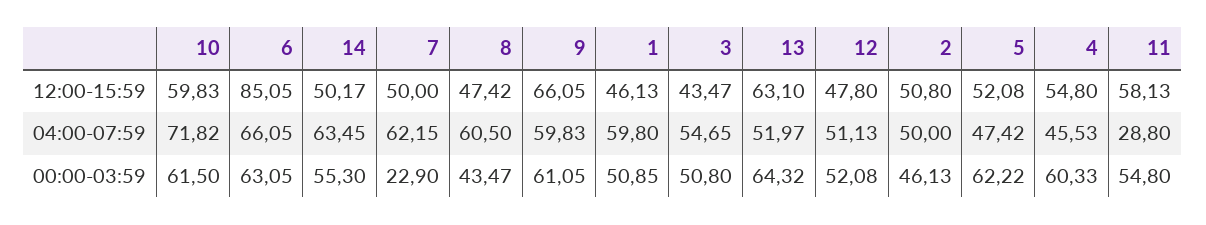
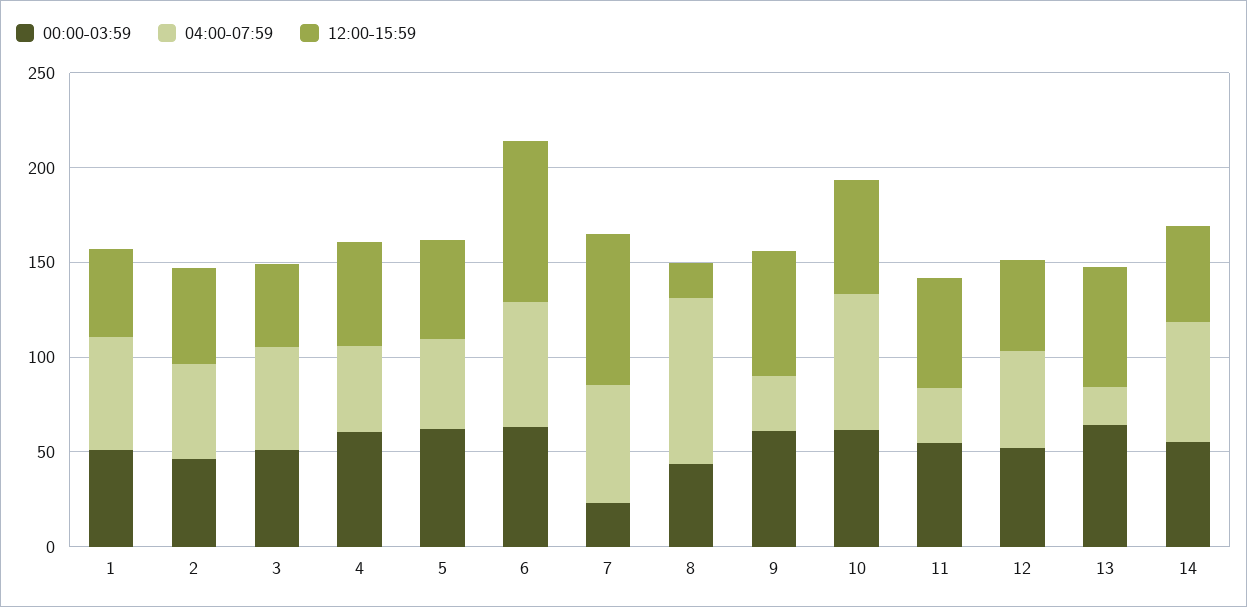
12:00-15:59, 7: 50 -> 80
12:00-15:59, 8: 47.42 -> 20
04:00-07:59, 8: 60.5 -> 90
04:00-07:59, 9: 59.83 -> 30
04:00-07:59, 13: 51.97 -> 20

